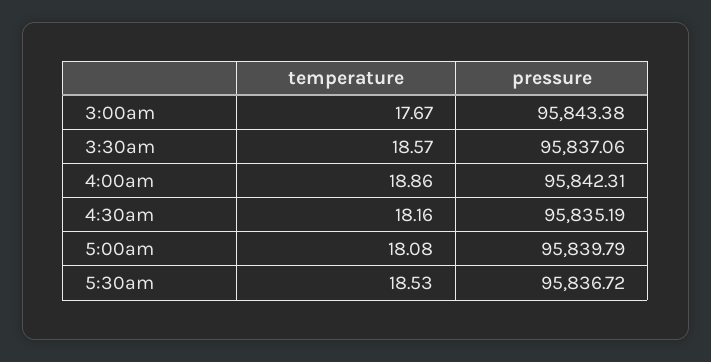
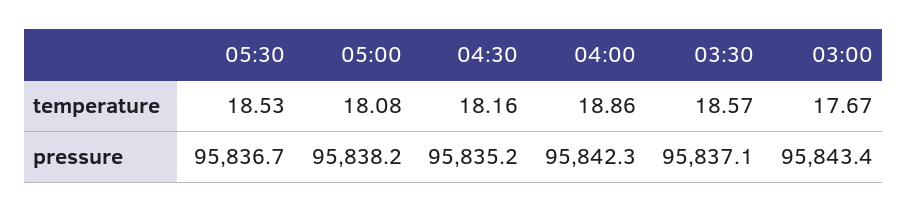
pressure, 5:00am: 95839.79 -> 95838.2

